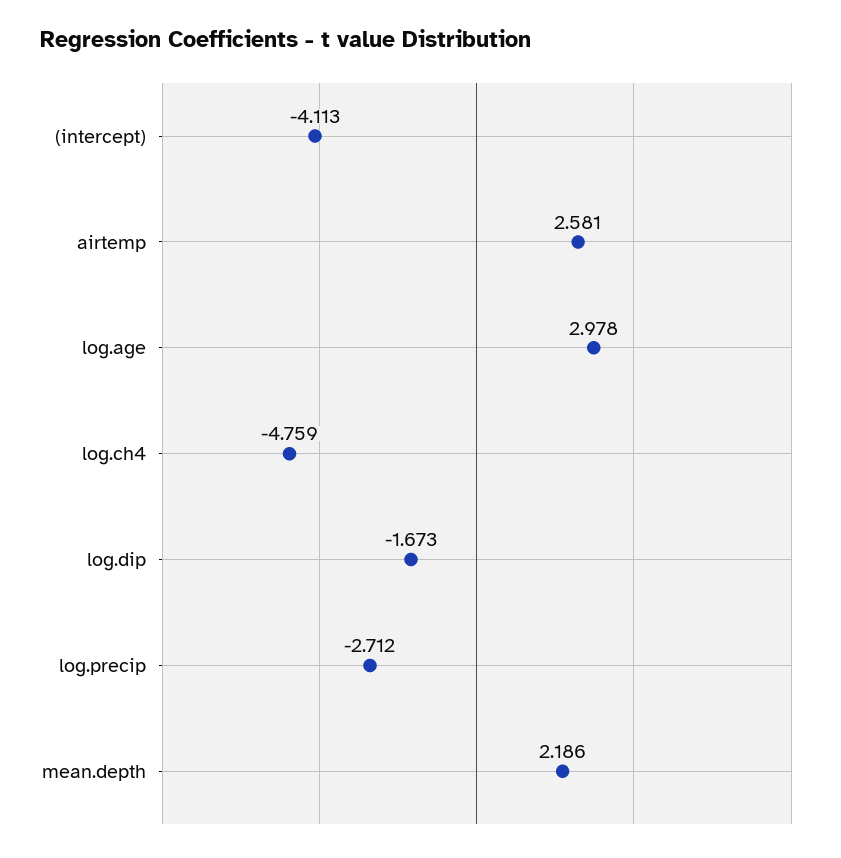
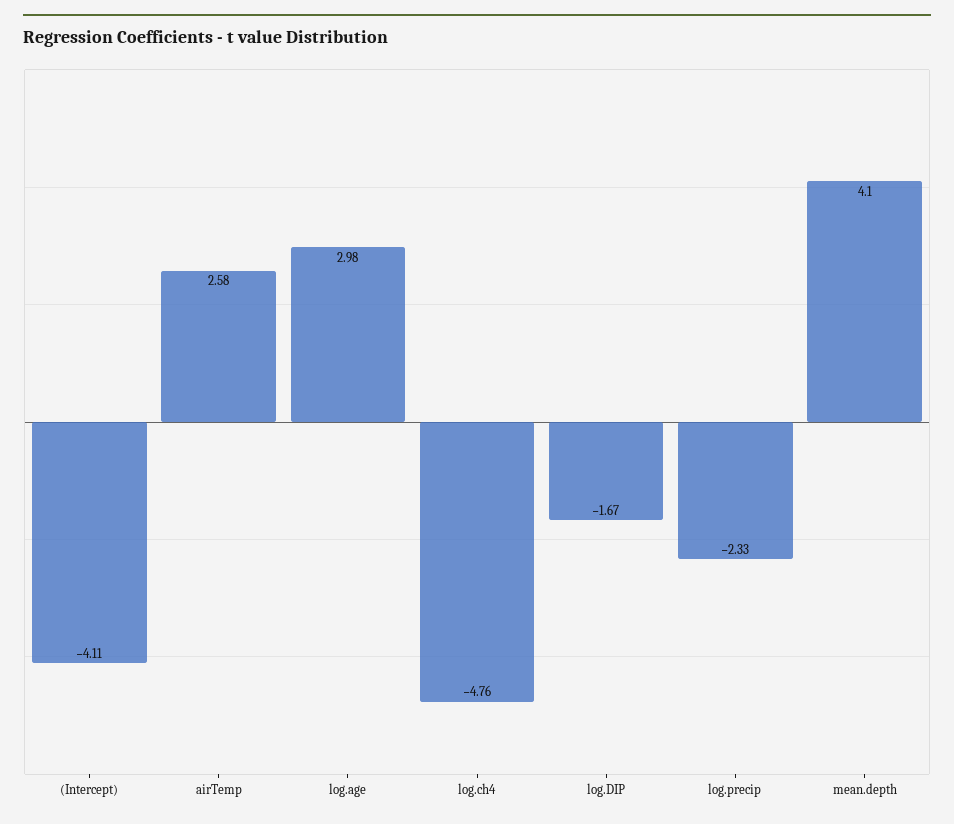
log.precip: -2.712 -> -2.33
mean.depth: 2.186 -> 4.1

